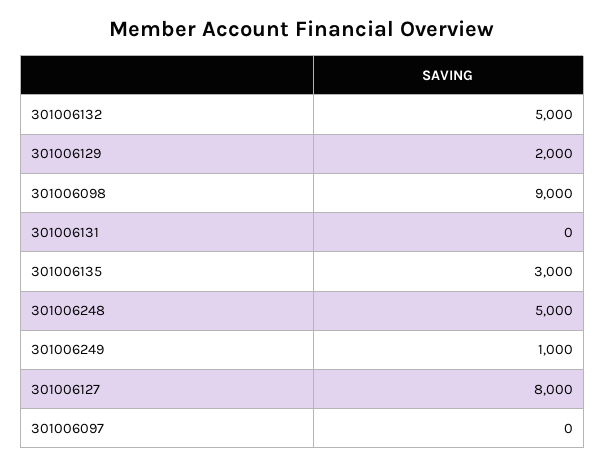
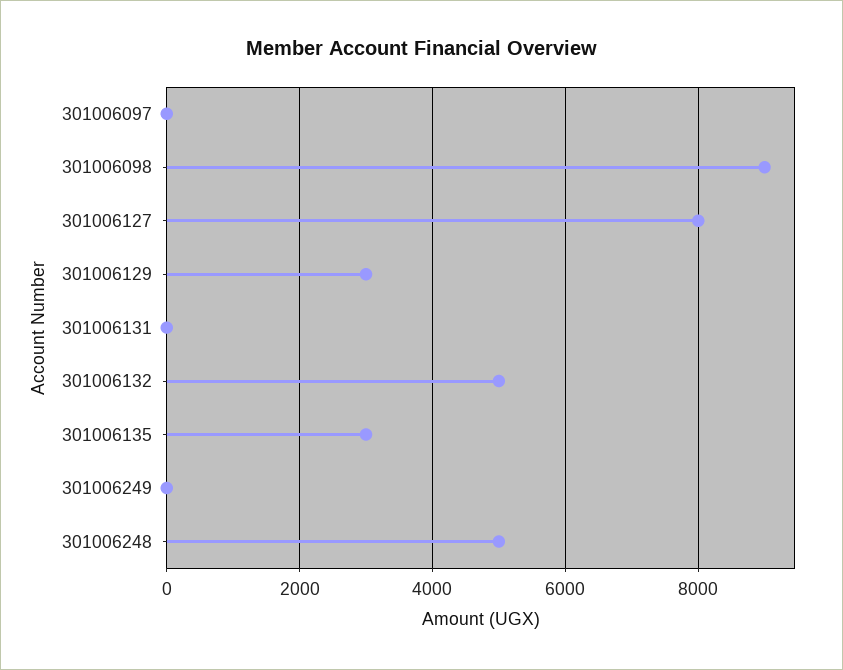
301006129: 2000 -> 3000
301006249: 1000 -> 0

